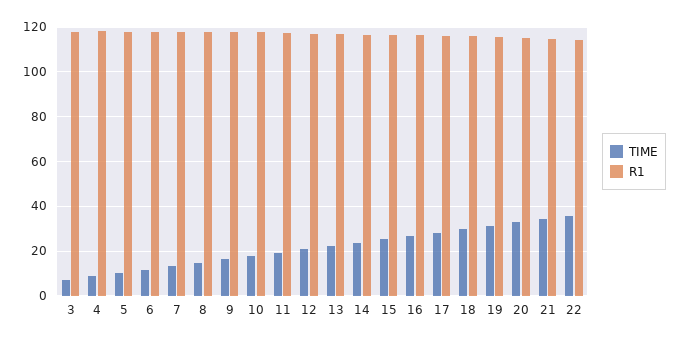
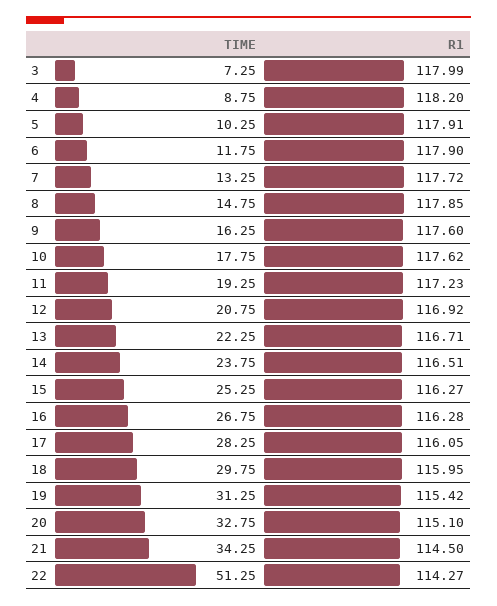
TIME, 22: 35 -> 51.25

